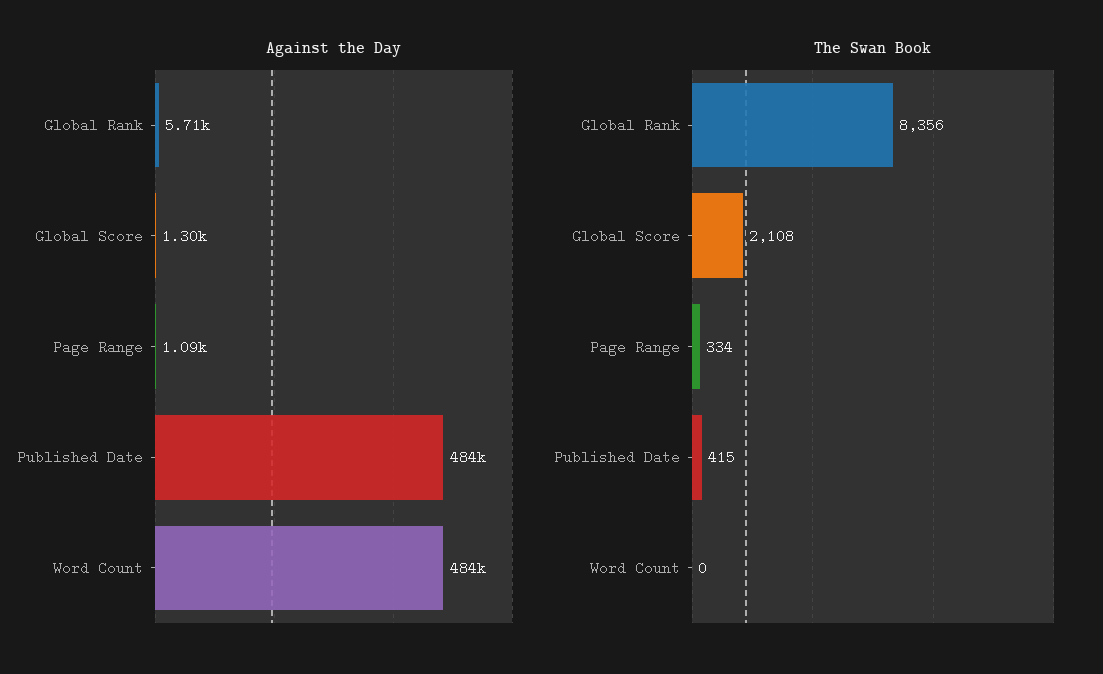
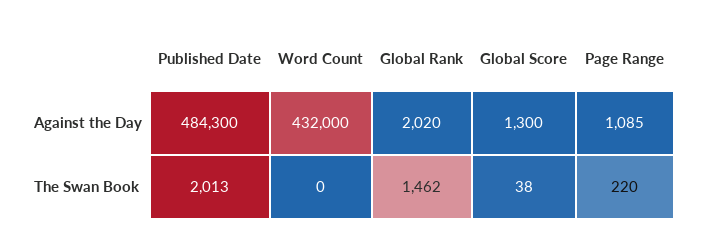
Against the Day, Global Rank: 5710 -> 2020
Against the Day, Word Count: 484000 -> 432000
The Swan Book, Global Rank: 8356 -> 1462
The Swan Book, Global Score: 2108 -> 38
The Swan Book, Page Range: 334 -> 220
The Swan Book, Published Date: 415 -> 2013

